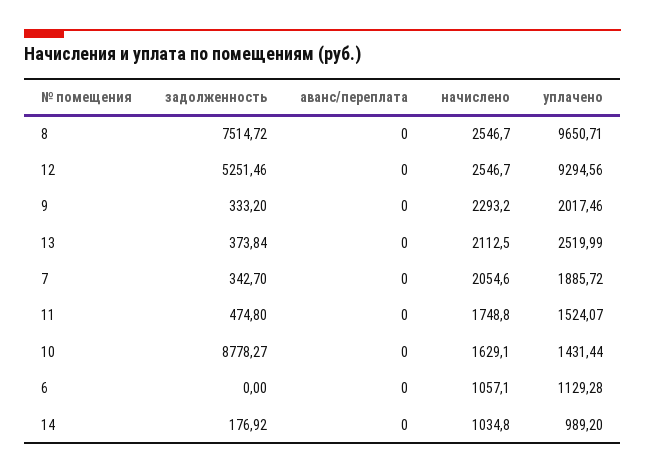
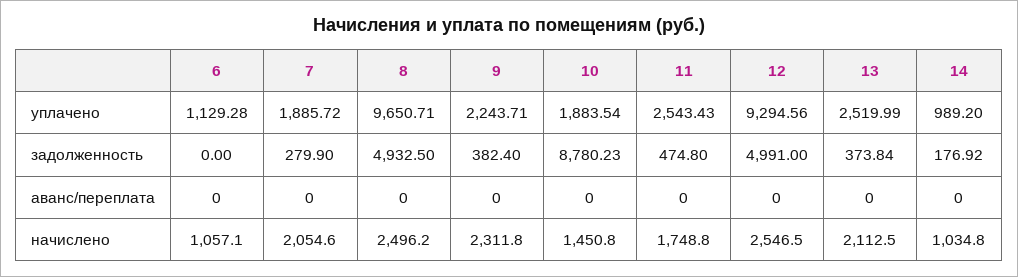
задолженность, 8: 7514.72 -> 4932.5
начислено, 8: 2546.7 -> 2496.2
задолженность, 12: 5251.46 -> 4991
начислено, 12: 2546.7 -> 2546.5
задолженность, 9: 333.2 -> 382.4
начислено, 9: 2293.2 -> 2311.8
уплачено, 9: 2017.46 -> 2243.71
задолженность, 7: 342.7 -> 279.9
уплачено, 11: 1524.07 -> 2543.43
задолженность, 10: 8778.27 -> 8780.23
начислено, 10: 1629.1 -> 1450.8
уплачено, 10: 1431.44 -> 1883.54

